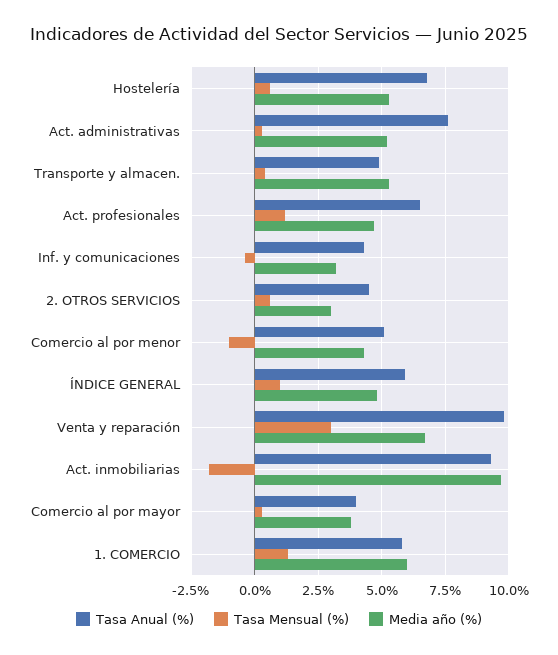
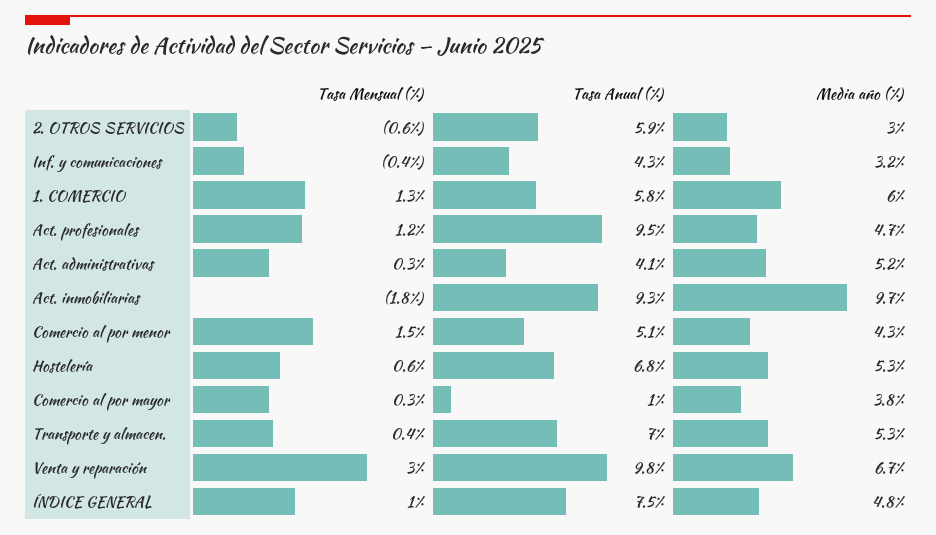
Tasa Anual (%), Act. administrativas: 7.5 -> 4.1
Tasa Anual (%), Transporte y almacen.: 5 -> 7
Tasa Anual (%), Act. profesionales: 6.5 -> 9.5
Tasa Anual (%), 2. OTROS SERVICIOS: 4.5 -> 5.9
Tasa Mensual (%), 2. OTROS SERVICIOS: 0.5 -> -0.6
Tasa Mensual (%), Comercio al por menor: -1 -> 1.5
Tasa Anual (%), ÍNDICE GENERAL: 6 -> 7.5
Tasa Anual (%), Comercio al por mayor: 4 -> 1

